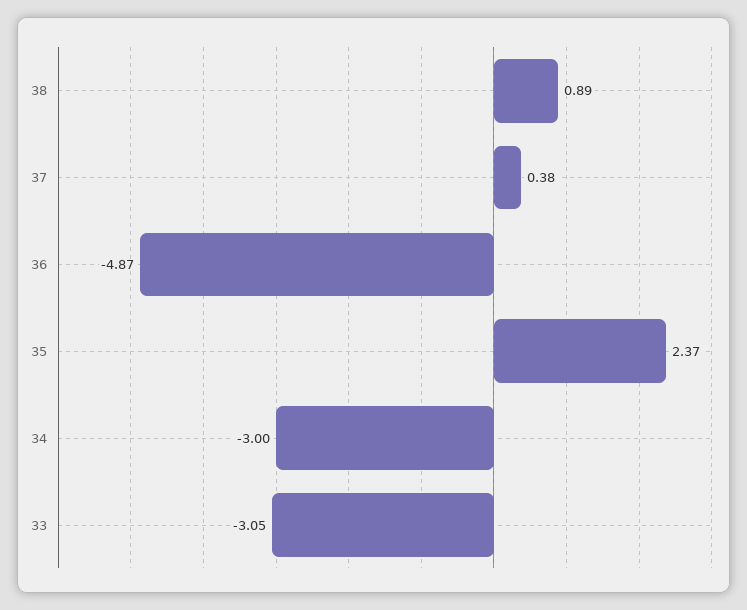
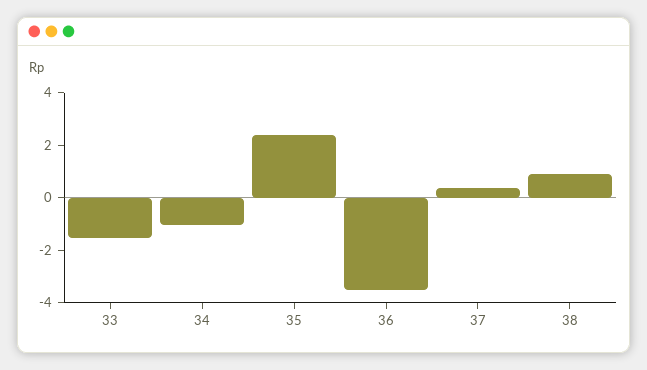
36: -4.87 -> -3.5
34: -3 -> -1
33: -3.05 -> -1.5

